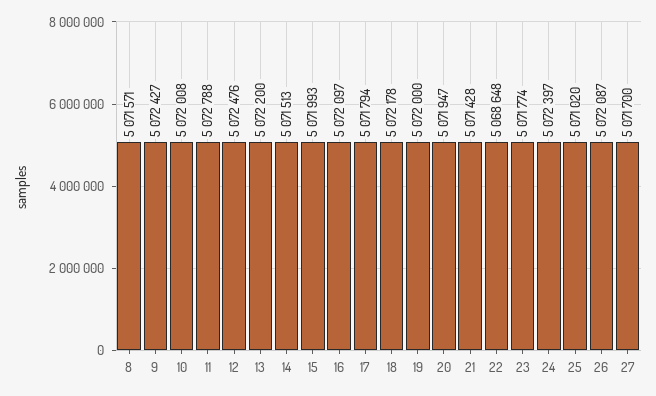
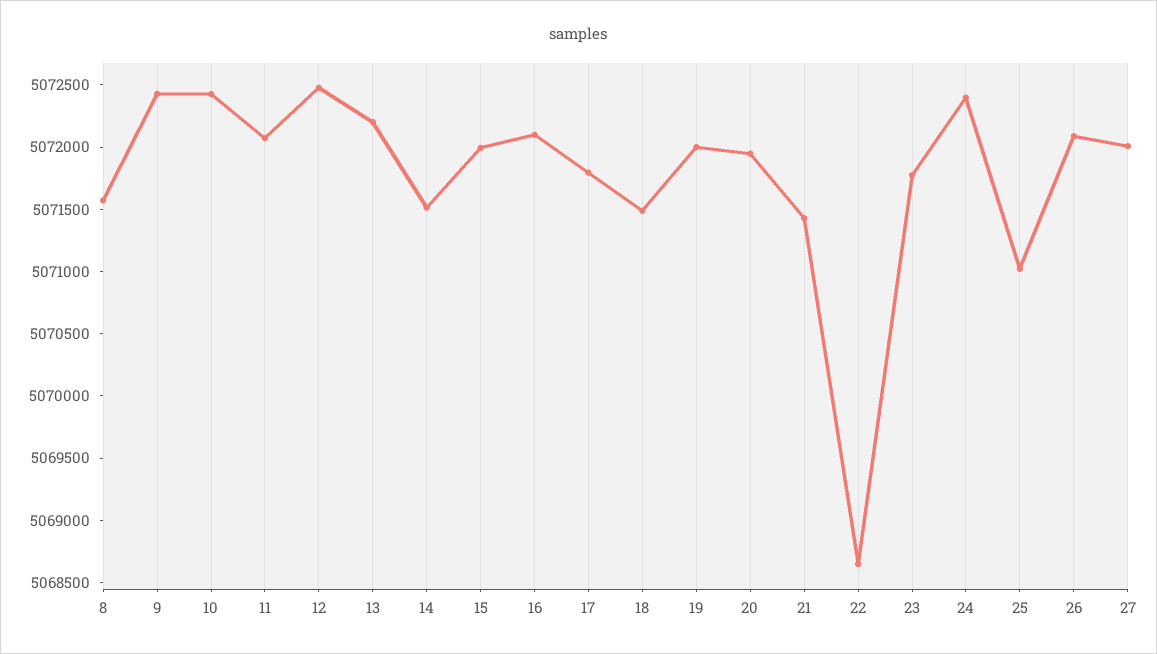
10: 5072008 -> 5072400
11: 5072788 -> 5072100
18: 5072178 -> 5071500
27: 5071700 -> 5072000

